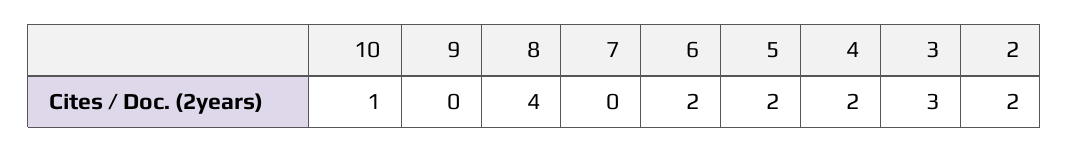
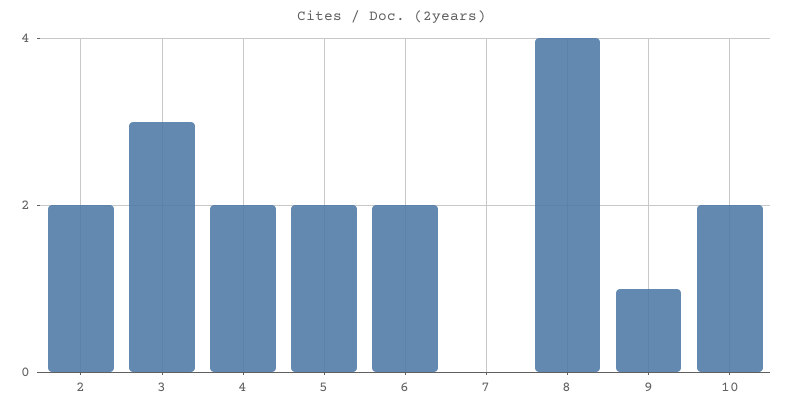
10: 1 -> 2
9: 0 -> 1

